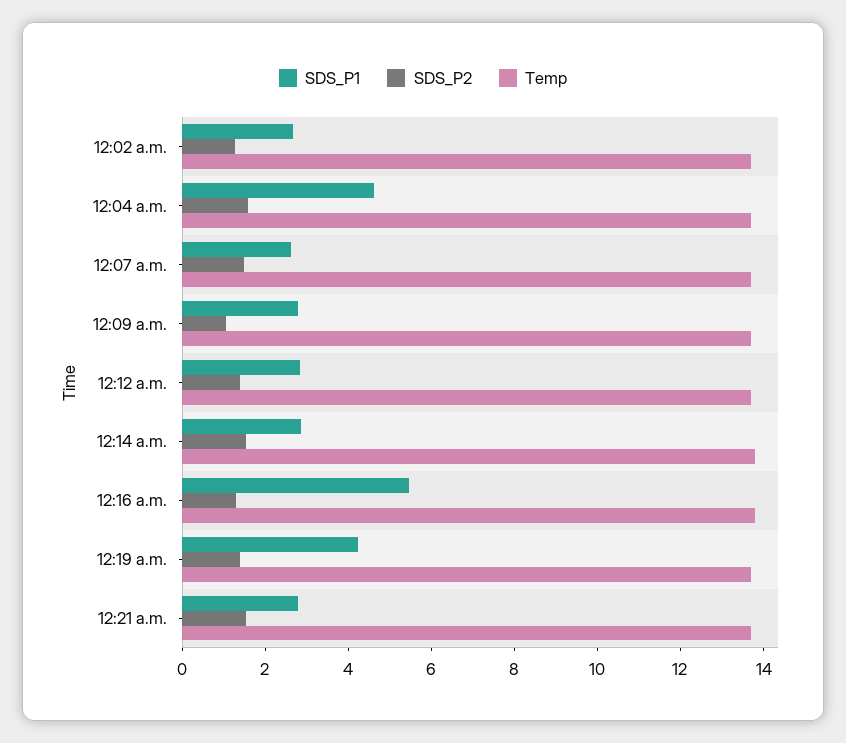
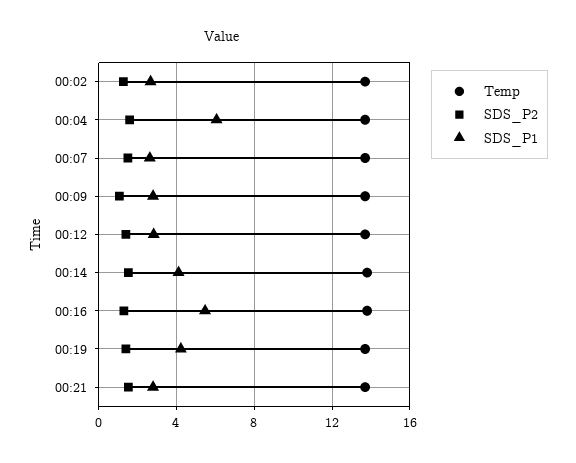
SDS_P1, 12:04 a.m.: 4.5 -> 6
SDS_P1, 12:14 a.m.: 3 -> 4

